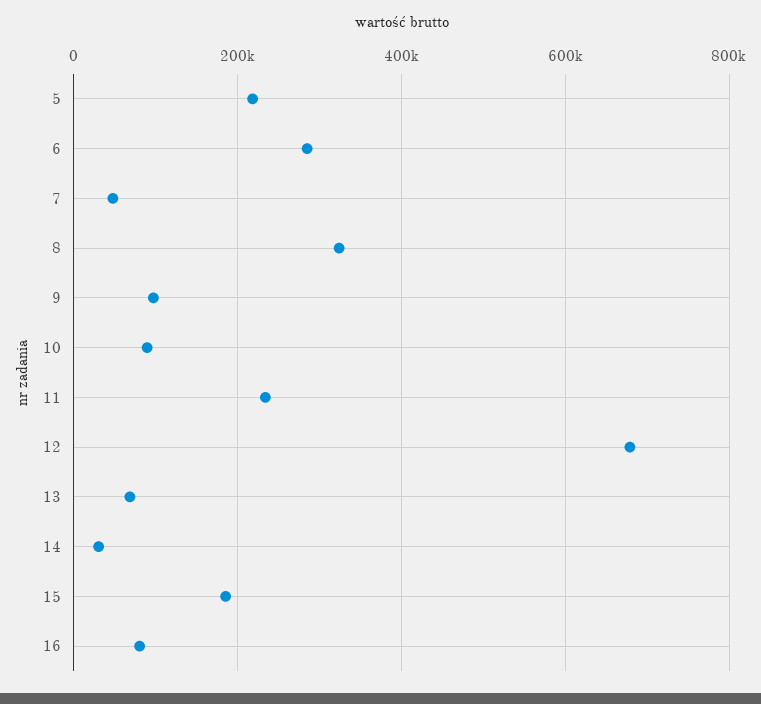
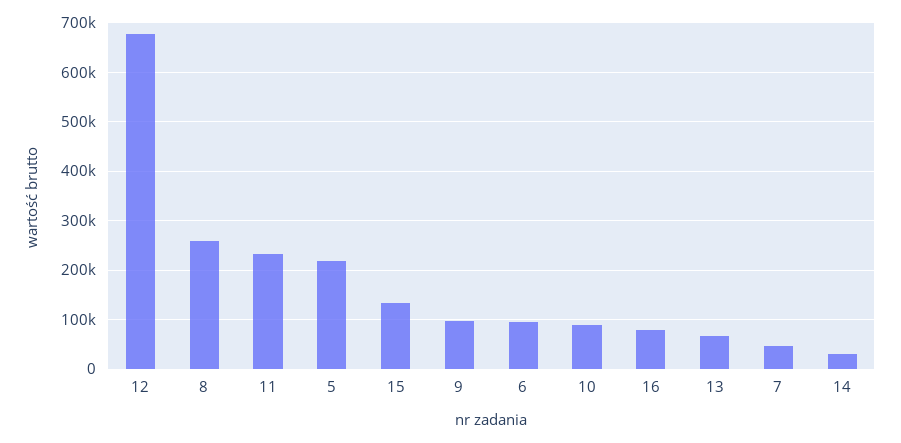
6: 280000 -> 100000
8: 320000 -> 260000
15: 180000 -> 140000

